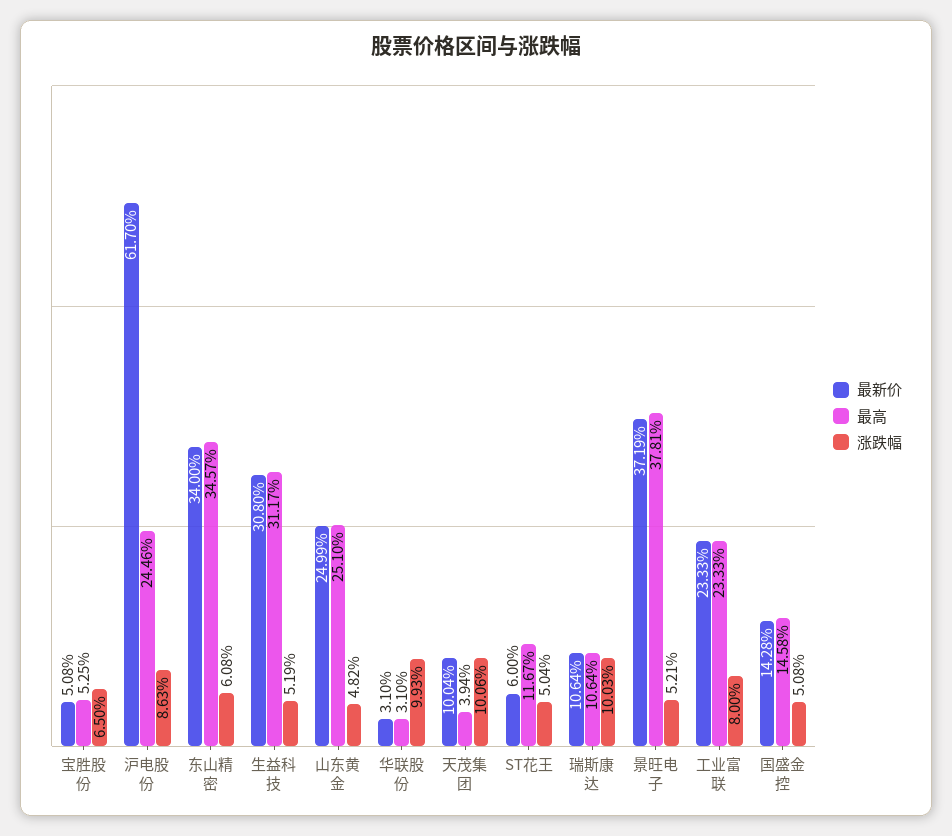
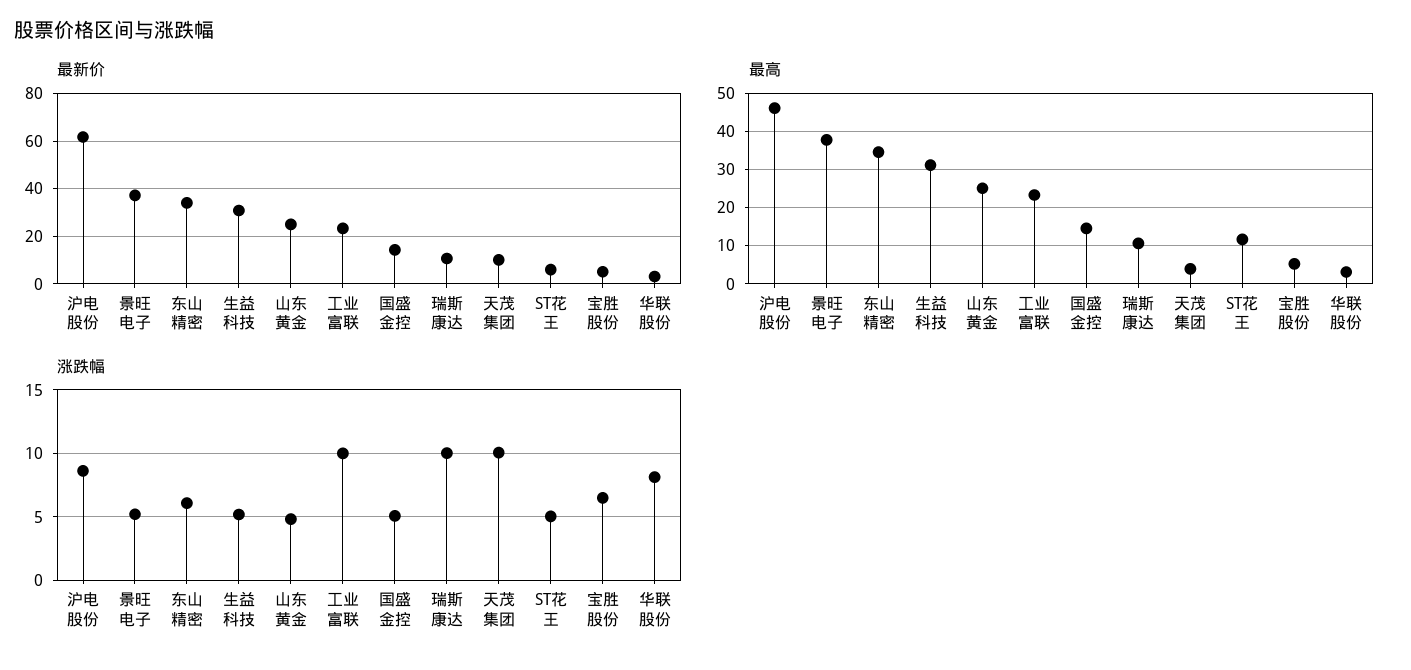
最高, 沪电股份: 24.46 -> 46
涨跌幅, 华联股份: 9.93 -> 8
涨跌幅, 工业富联: 8 -> 10

